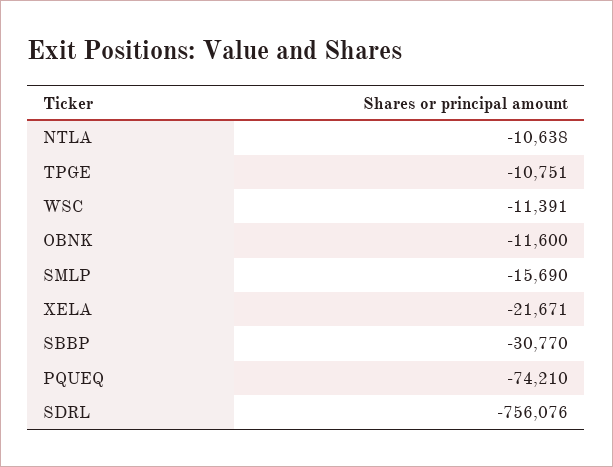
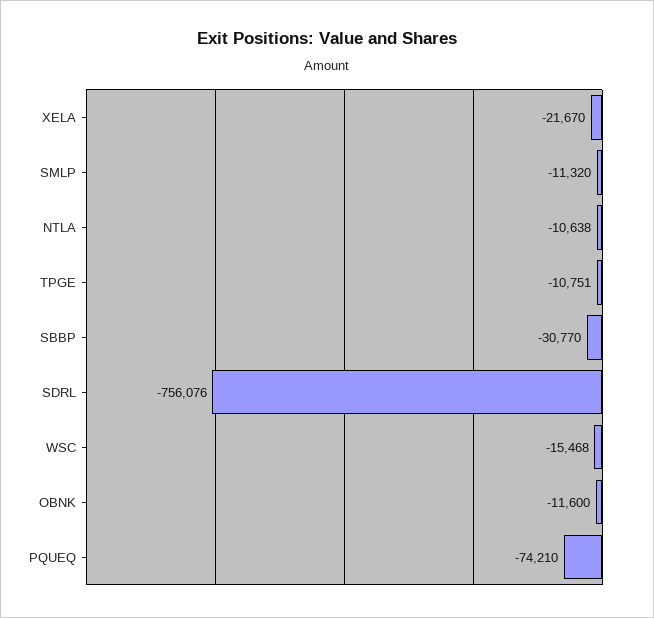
WSC: -11391 -> -15468
SMLP: -15690 -> -11320
XELA: -21671 -> -21670

